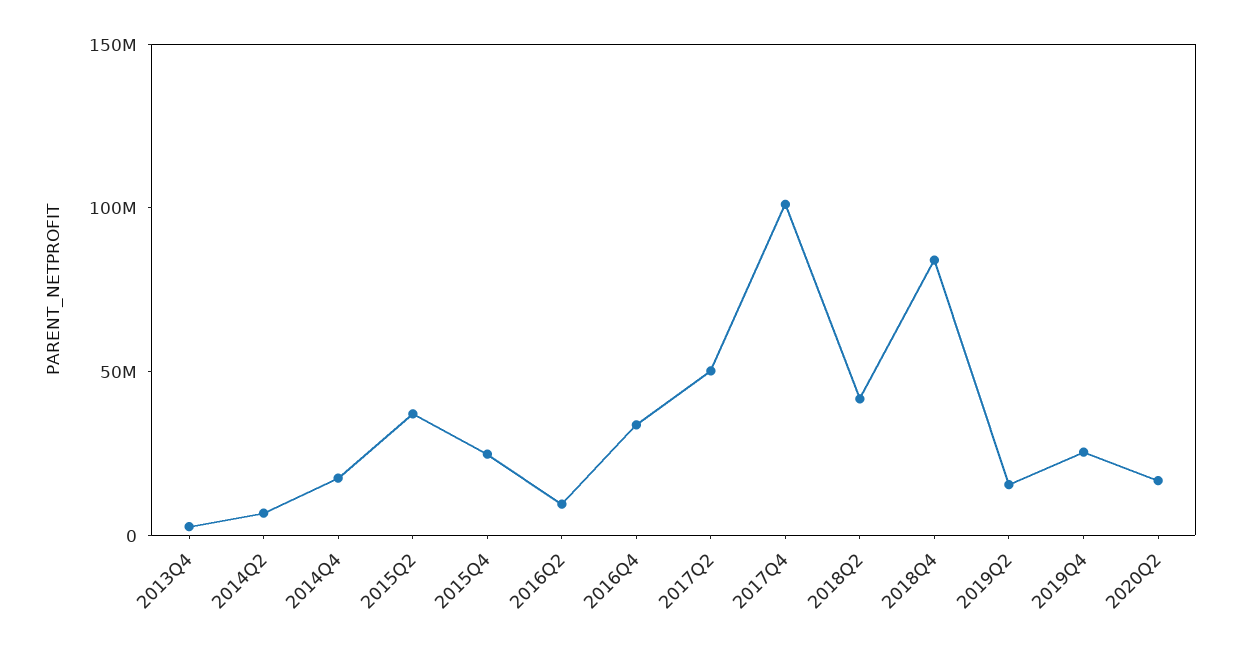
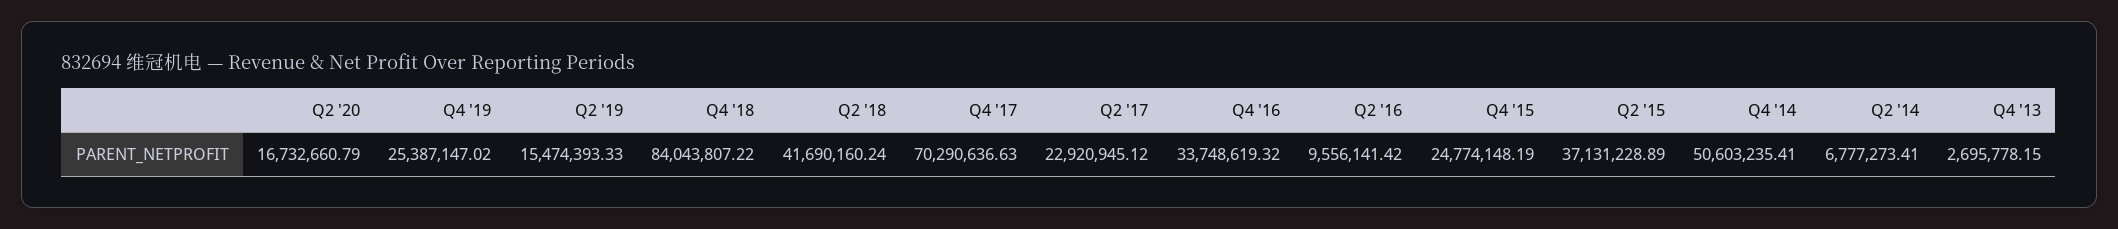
2014Q4: 20000000 -> 50603235.41
2017Q2: 50000000 -> 22920945.12
2017Q4: 100000000 -> 70290636.63

